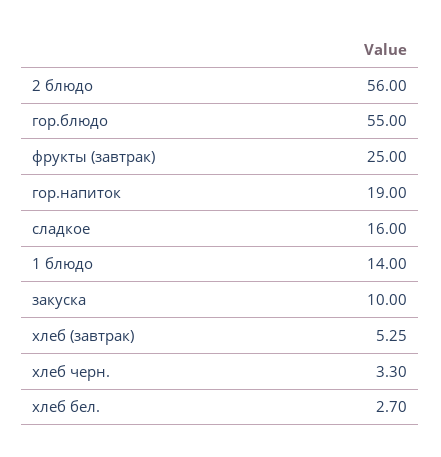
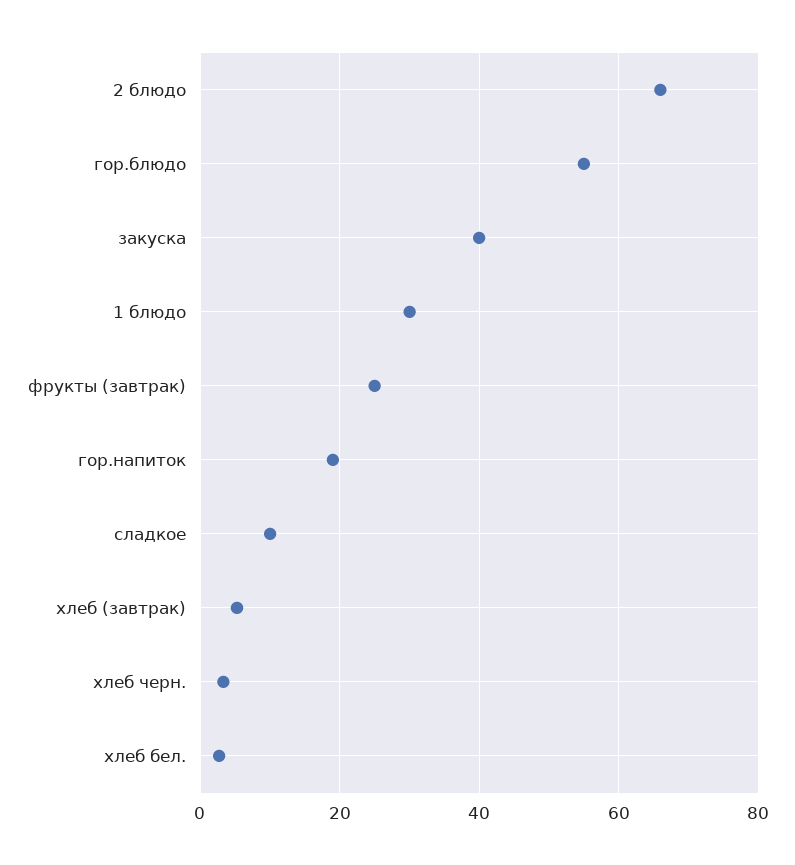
2 блюдо: 56 -> 66
сладкое: 16 -> 10
1 блюдо: 14 -> 30
закуска: 10 -> 40

